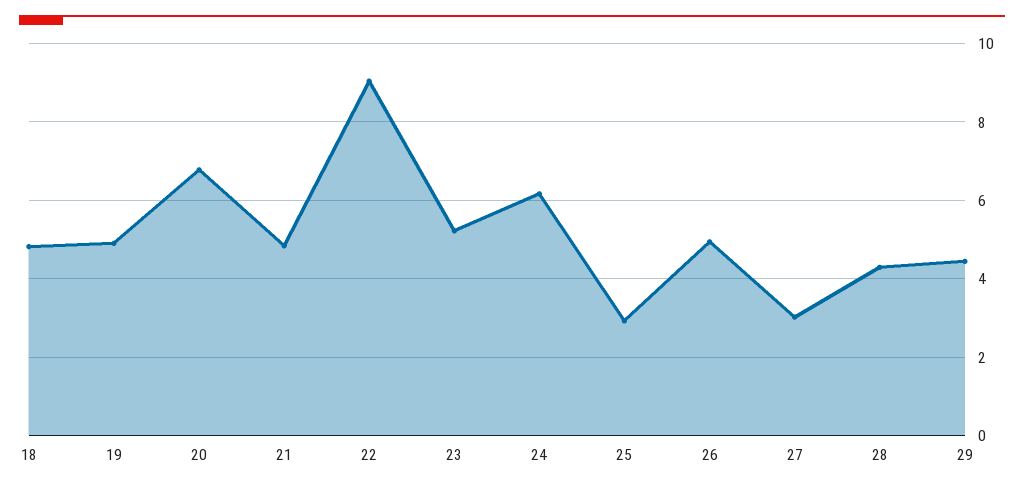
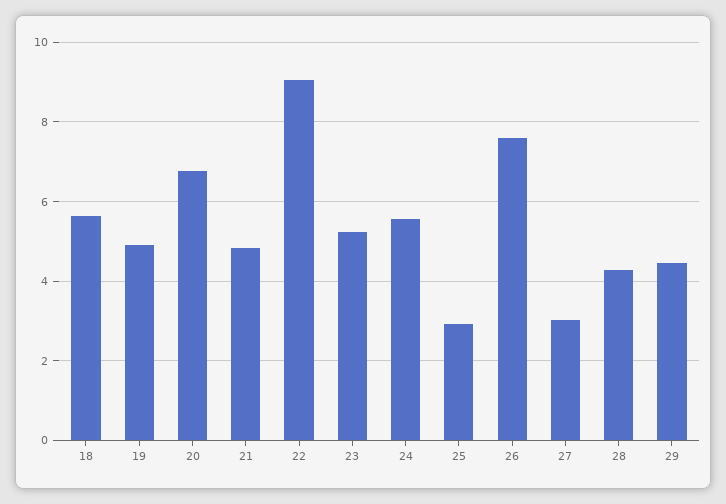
18: 4.8 -> 5.6
24: 6.2 -> 5.6
26: 5 -> 7.6

